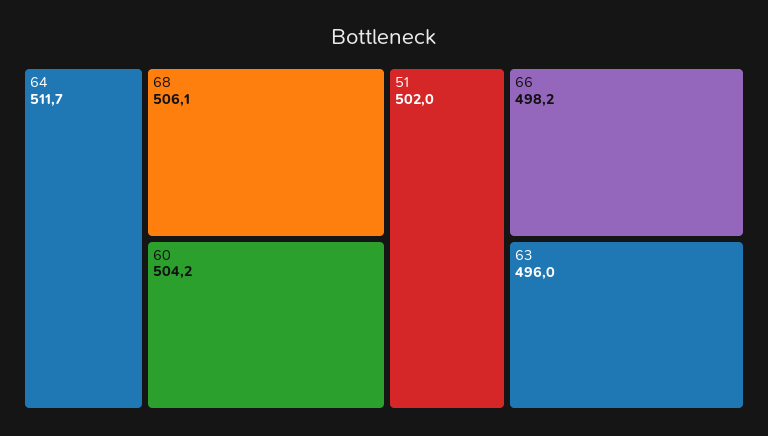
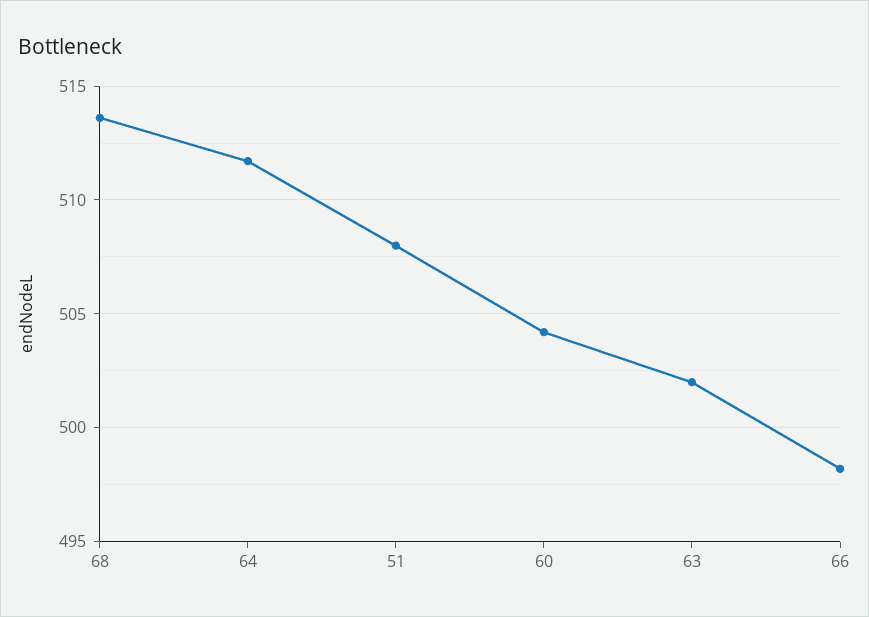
68: 506.1 -> 513.5
51: 502 -> 508
63: 496 -> 502

